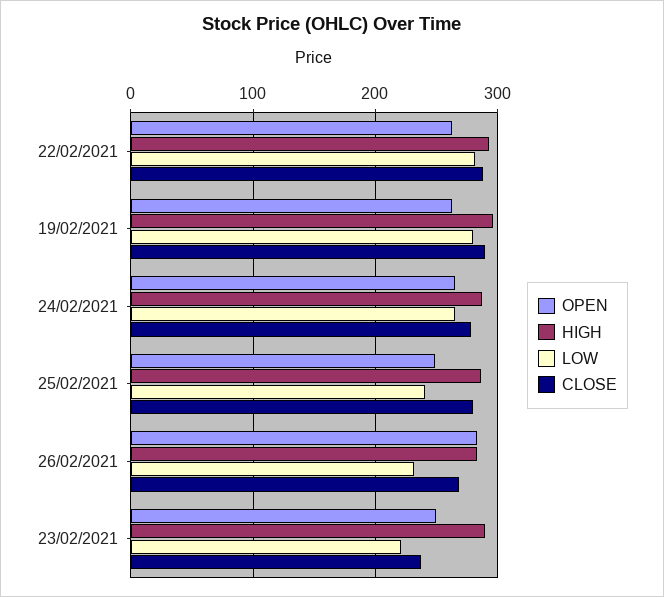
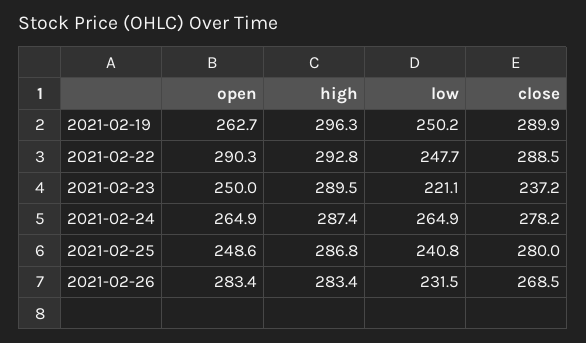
OPEN, 22/02/2021: 260 -> 290.3
LOW, 22/02/2021: 280 -> 247.7
LOW, 19/02/2021: 280 -> 250.2

